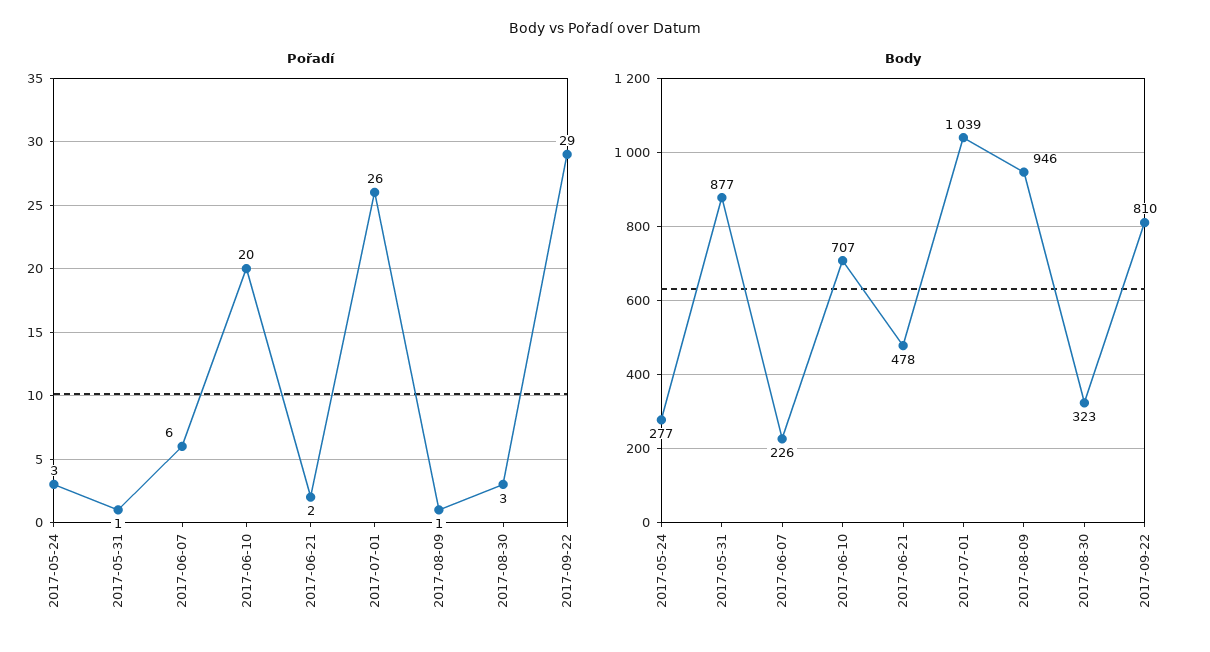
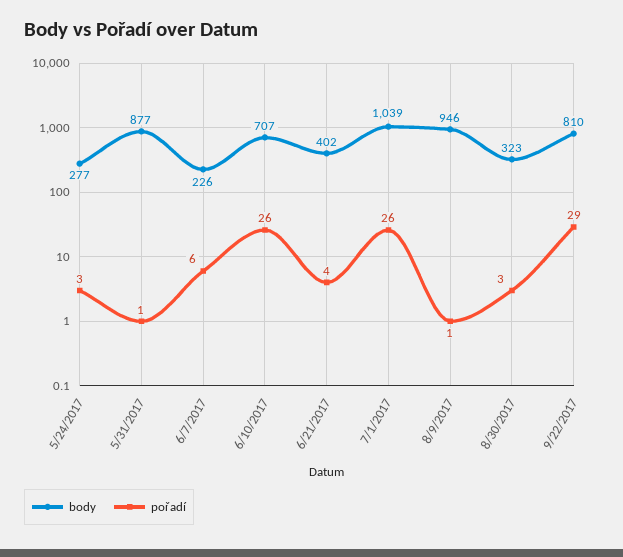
Pořadí, 2017-06-10: 20 -> 26
Pořadí, 2017-06-21: 2 -> 4
Body, 2017-06-21: 478 -> 402

